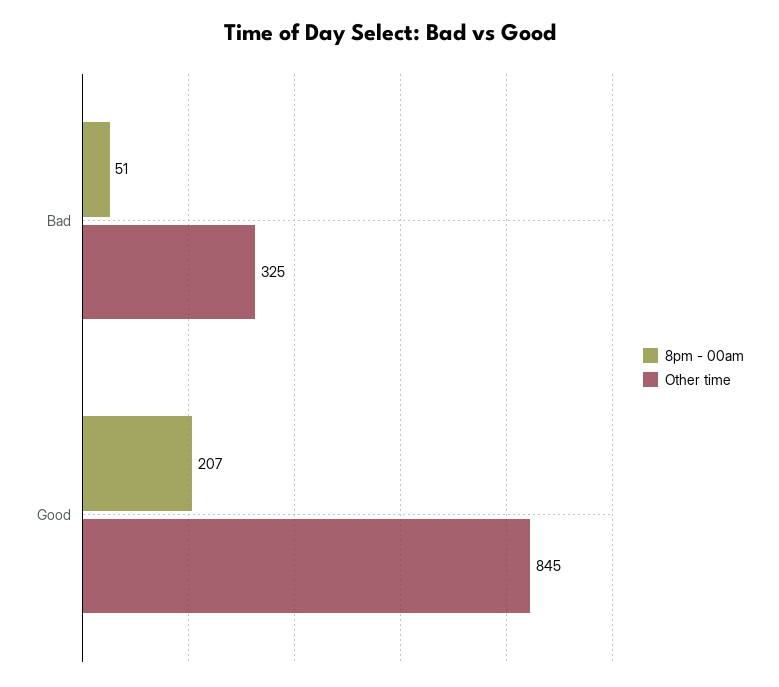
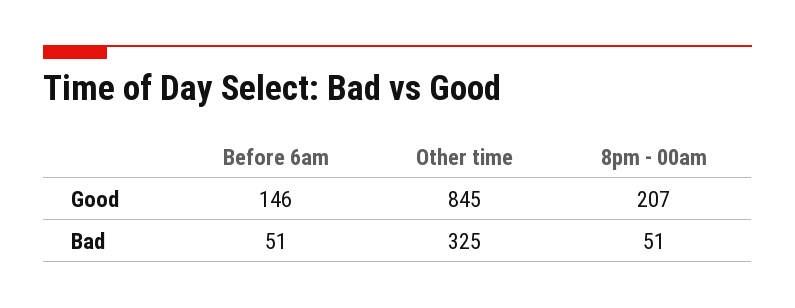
Before 6am, Good: none -> 146
Before 6am, Bad: none -> 51

